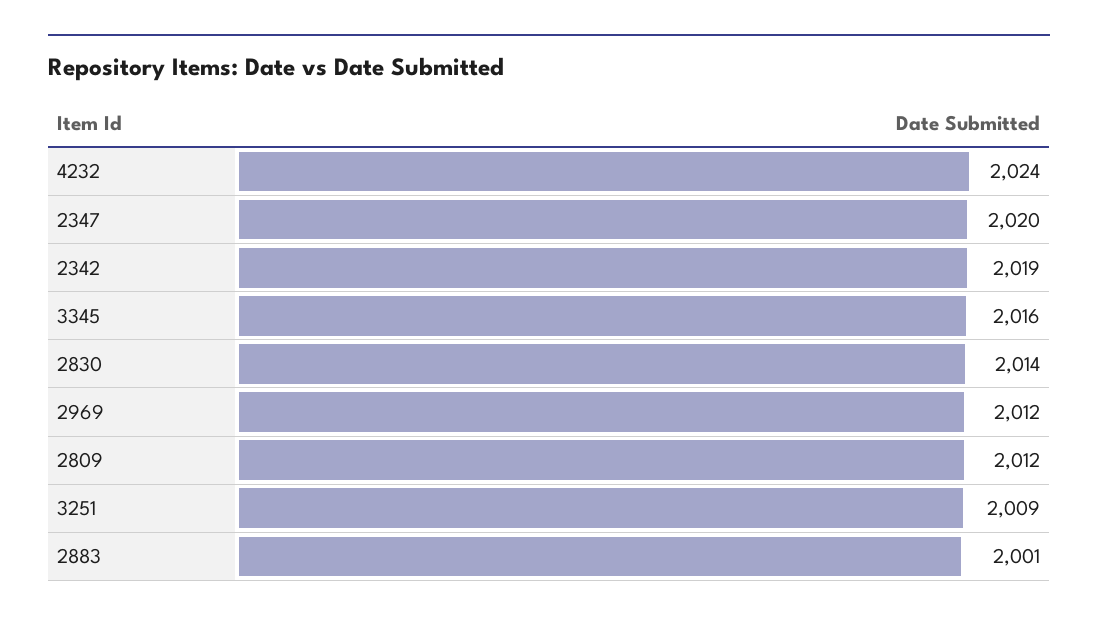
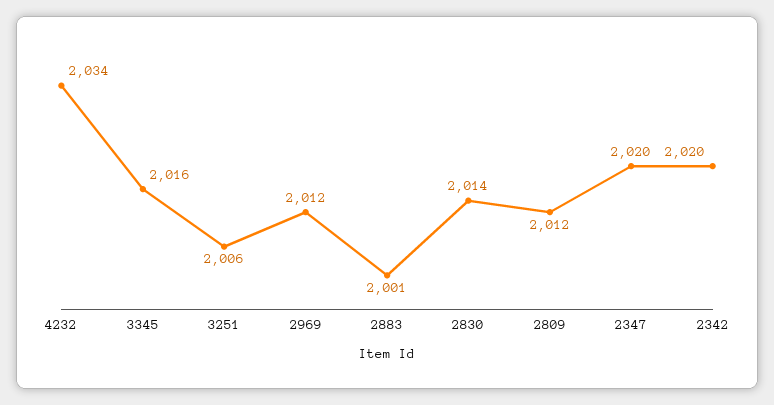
4232: 2024 -> 2034
2342: 2019 -> 2020
3251: 2009 -> 2006

